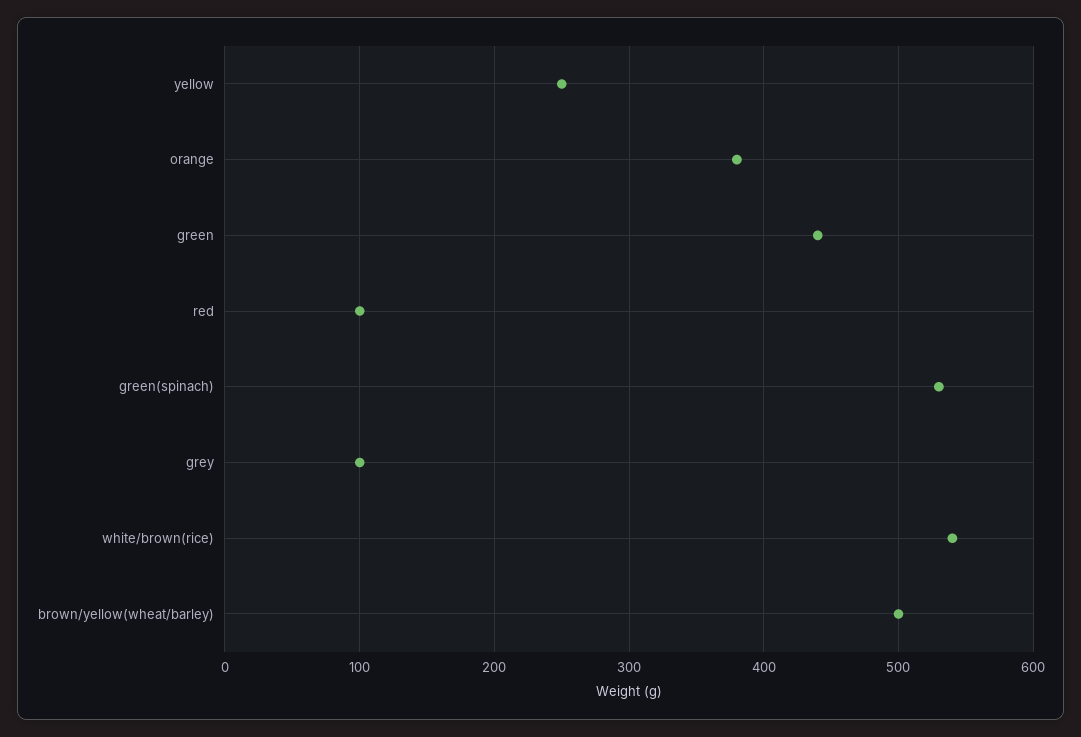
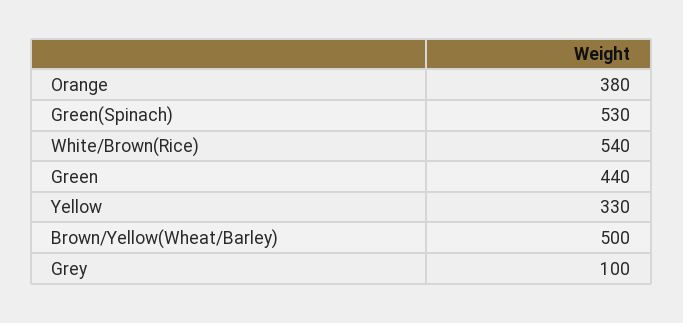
yellow: 250 -> 330
red: 100 -> none

